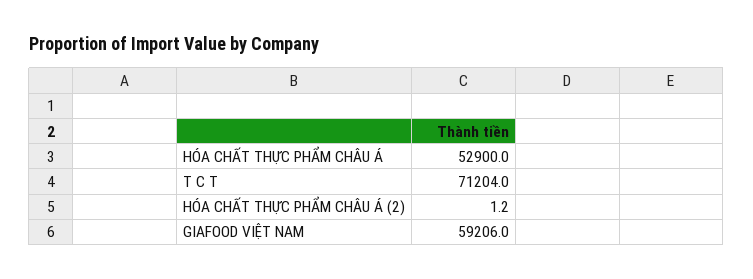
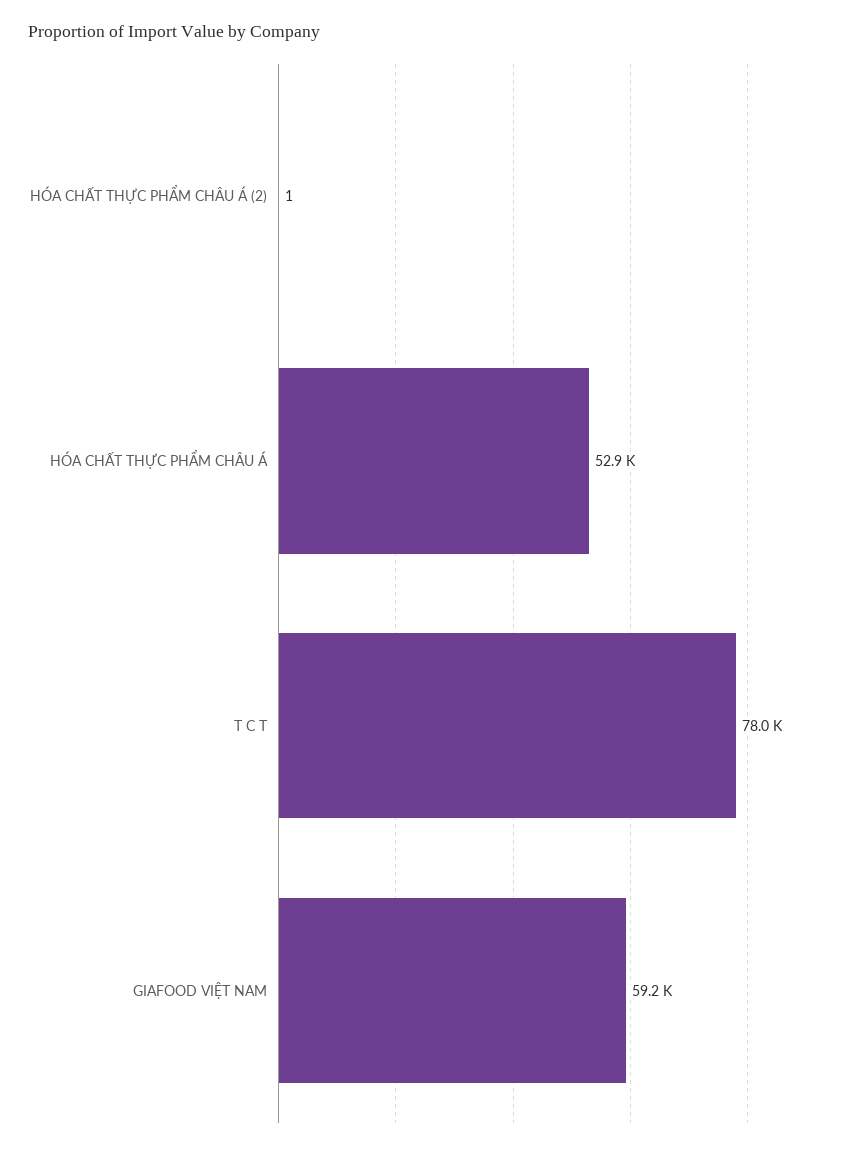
T C T: 71204 -> 78000

